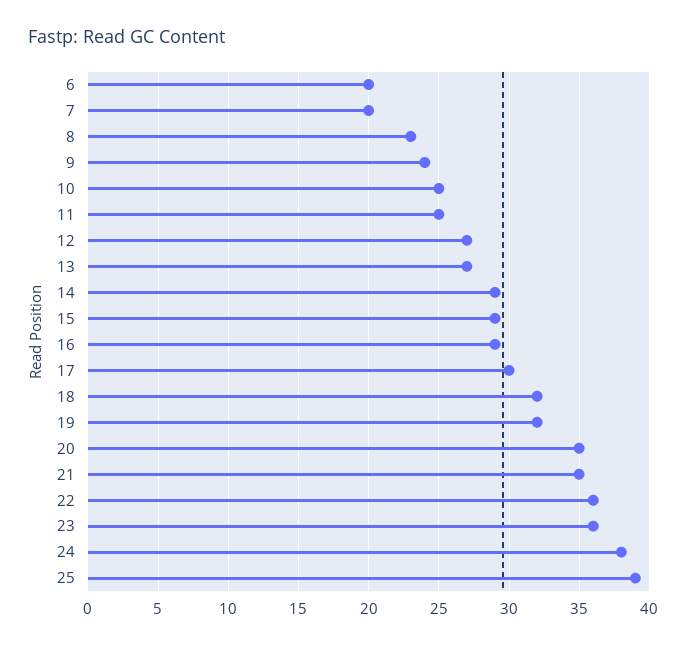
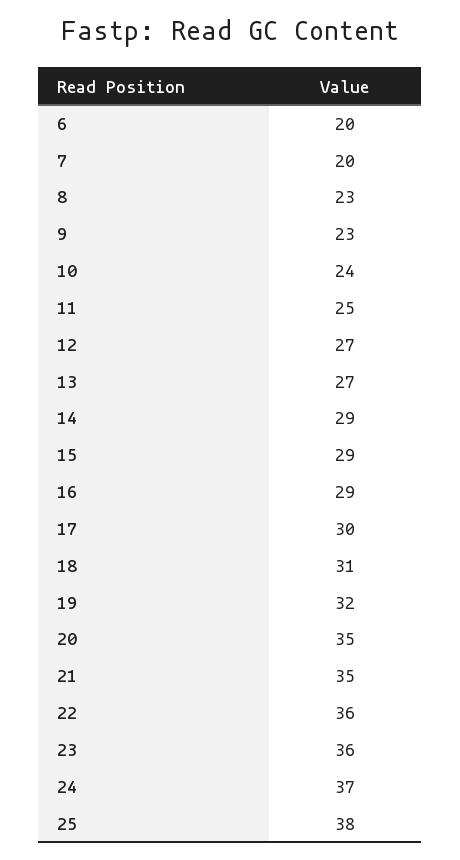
9: 24 -> 23
10: 25 -> 24
18: 32 -> 31
24: 38 -> 37
25: 39 -> 38

